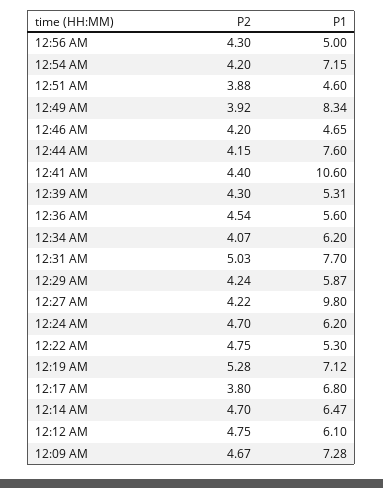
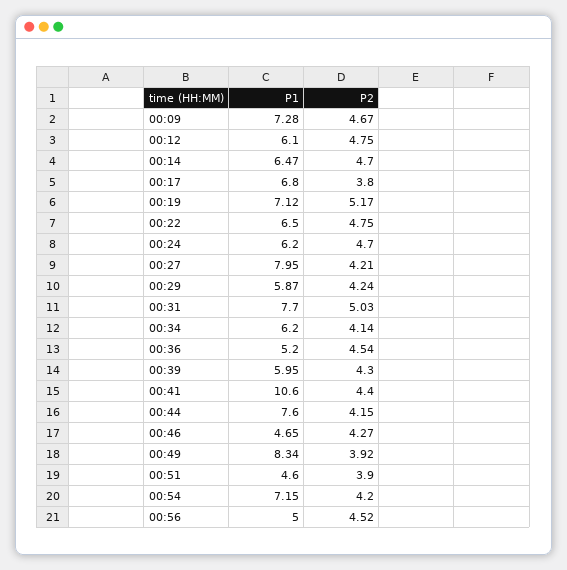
P2, 12:56 AM: 4.3 -> 4.52
P2, 12:51 AM: 3.88 -> 3.9
P2, 12:46 AM: 4.2 -> 4.27
P1, 12:39 AM: 5.31 -> 5.95
P1, 12:36 AM: 5.6 -> 5.2
P2, 12:34 AM: 4.07 -> 4.14
P2, 12:27 AM: 4.22 -> 4.21
P1, 12:27 AM: 9.8 -> 7.95
P1, 12:22 AM: 5.3 -> 6.5
P2, 12:19 AM: 5.28 -> 5.17

